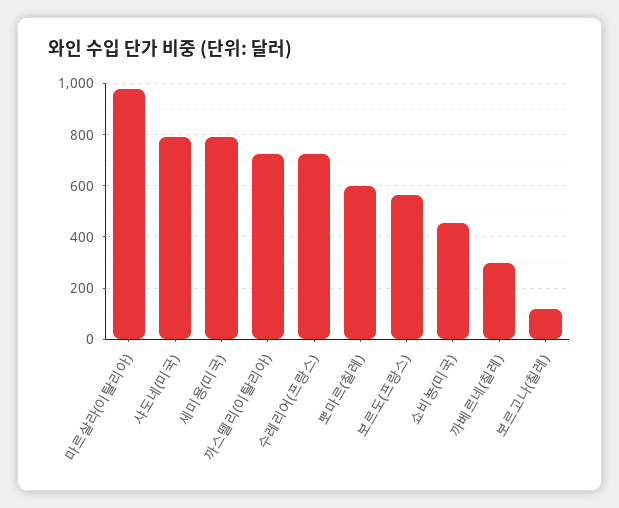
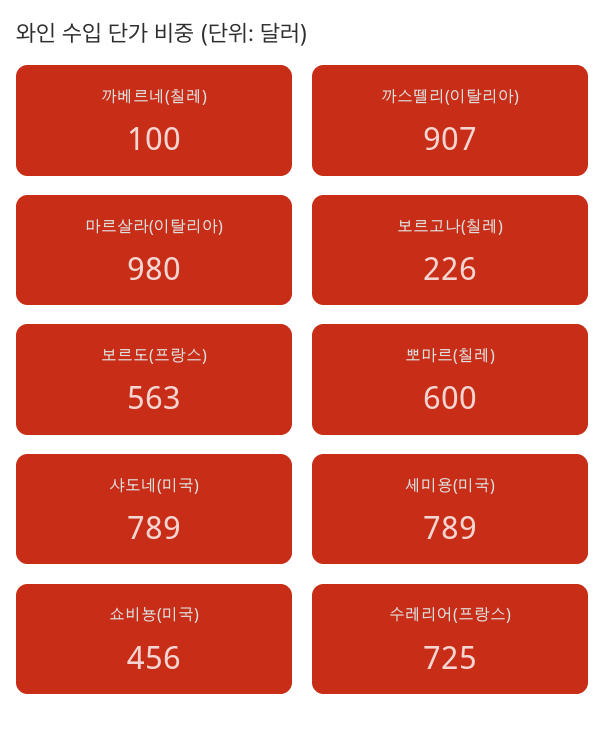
까스뗄리(이탈리아): 725 -> 907
까베르네(칠레): 300 -> 100
보르고나(칠레): 125 -> 226

